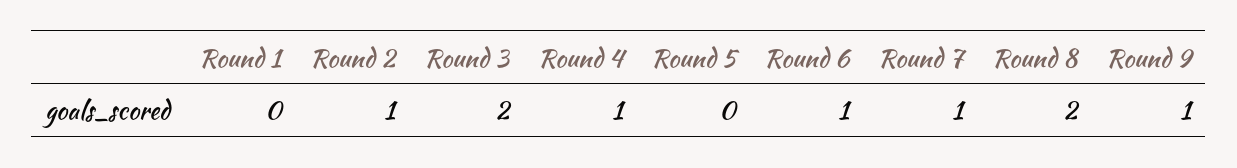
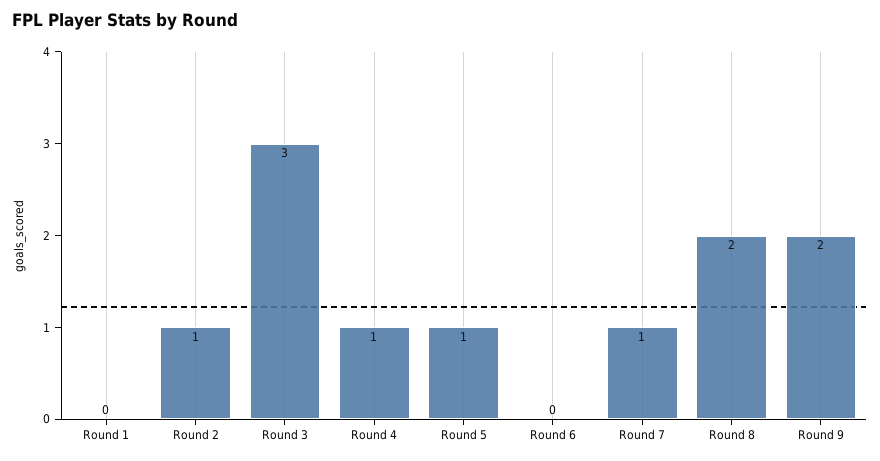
Round 3: 2 -> 3
Round 5: 0 -> 1
Round 6: 1 -> 0
Round 9: 1 -> 2

